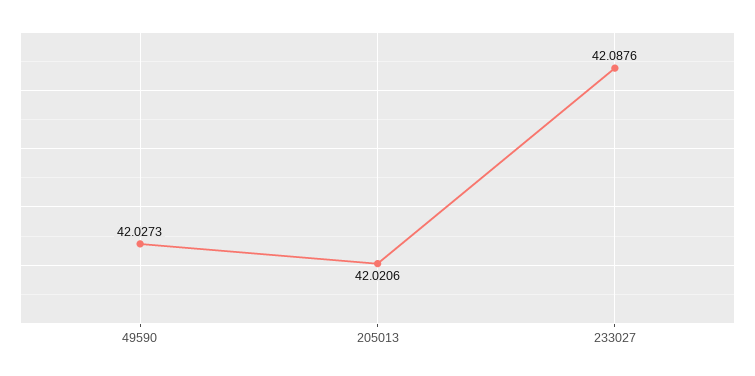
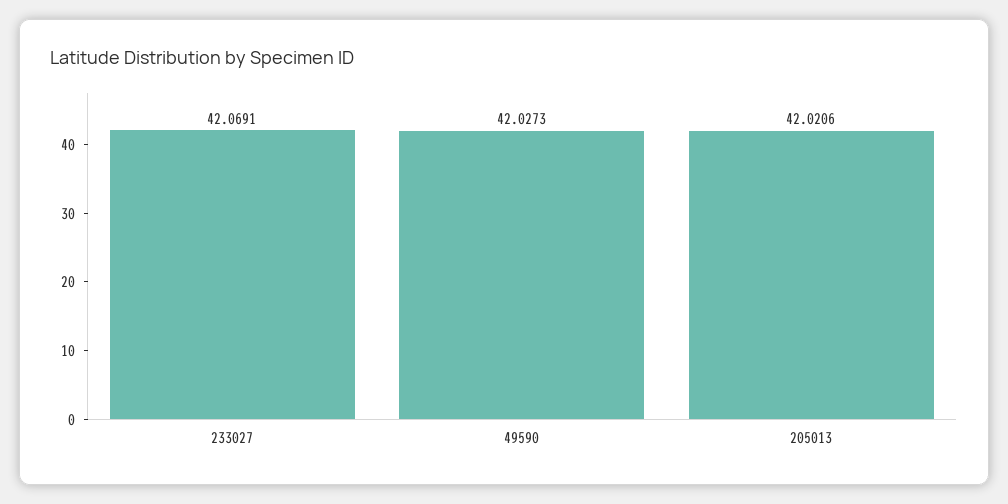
233027: 42.0876 -> 42.0691

